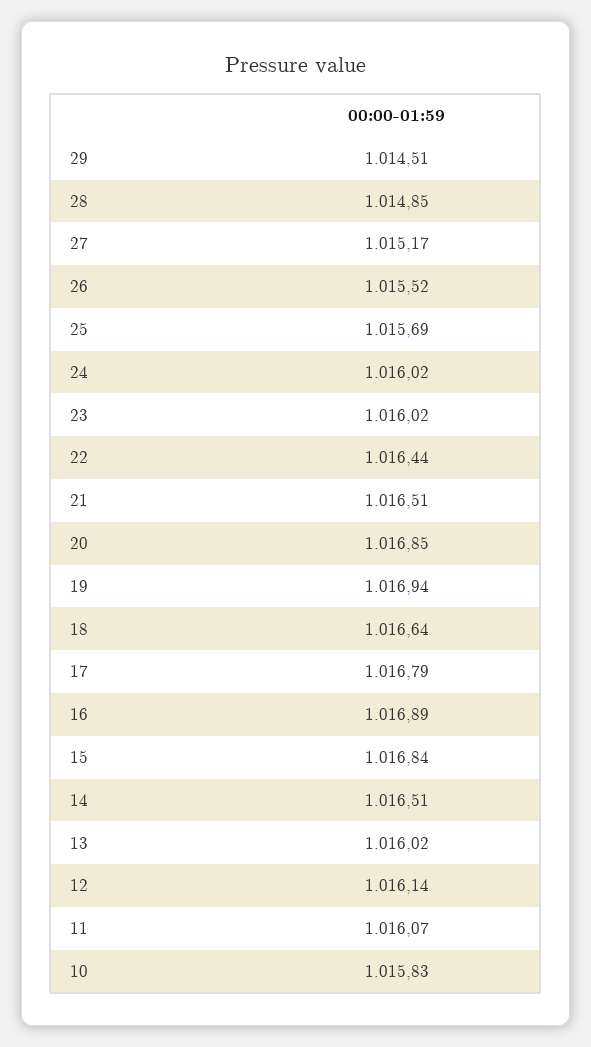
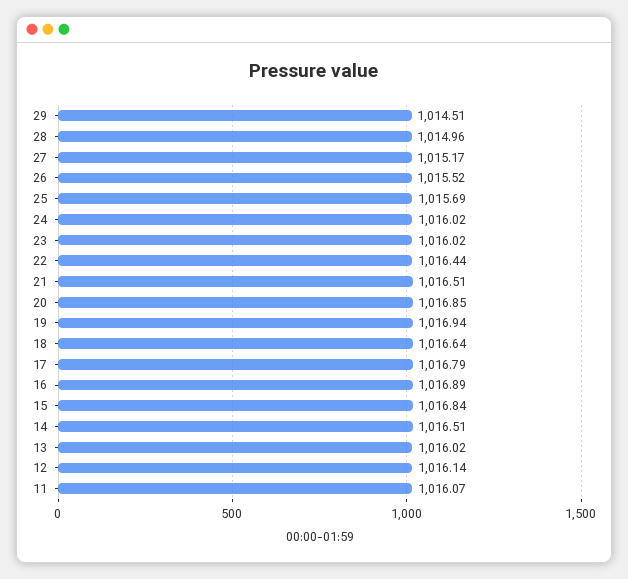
28: 1014.85 -> 1014.96
10: 1015.83 -> none

